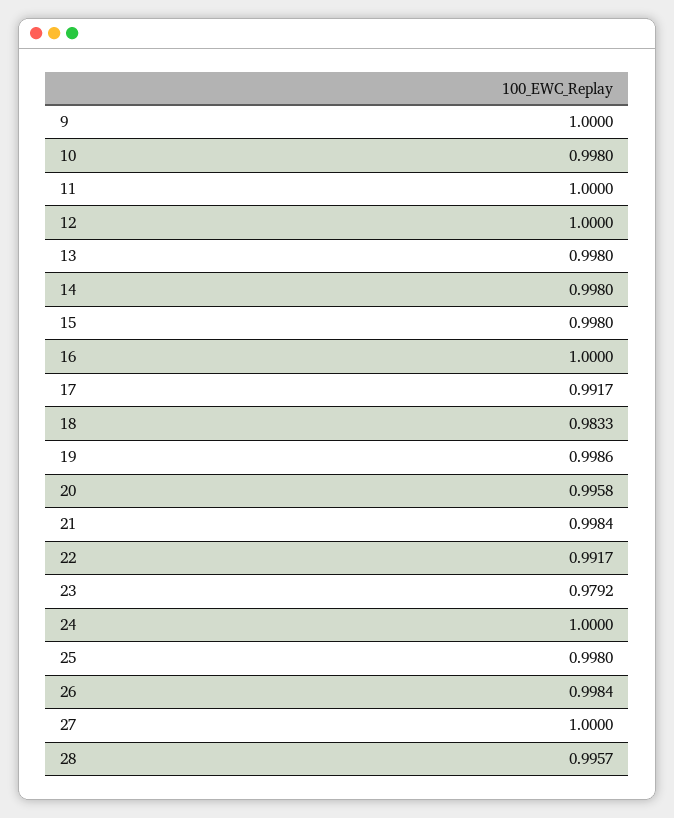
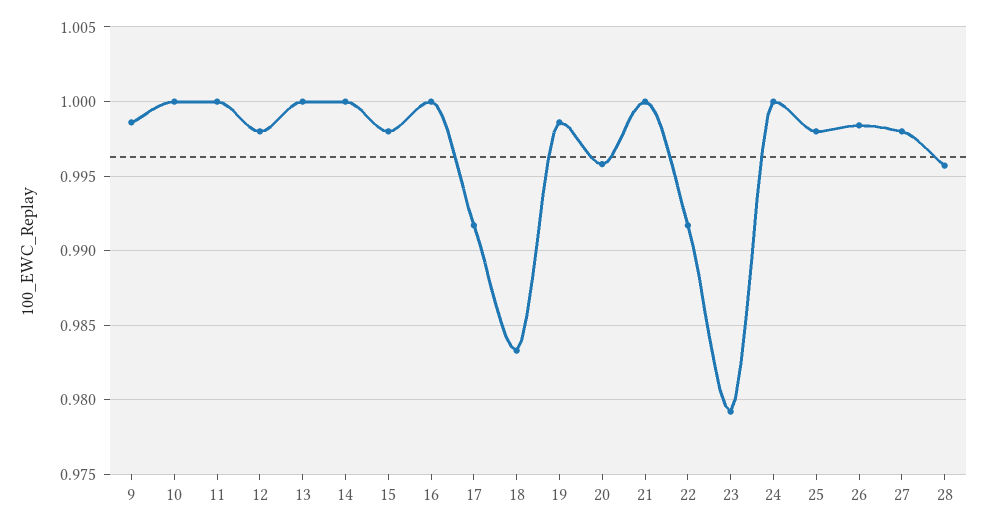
9: 1 -> 0.9985
10: 0.998 -> 1
12: 1 -> 0.998
13: 0.998 -> 1
14: 0.998 -> 1
21: 0.9984 -> 1
27: 1 -> 0.998

